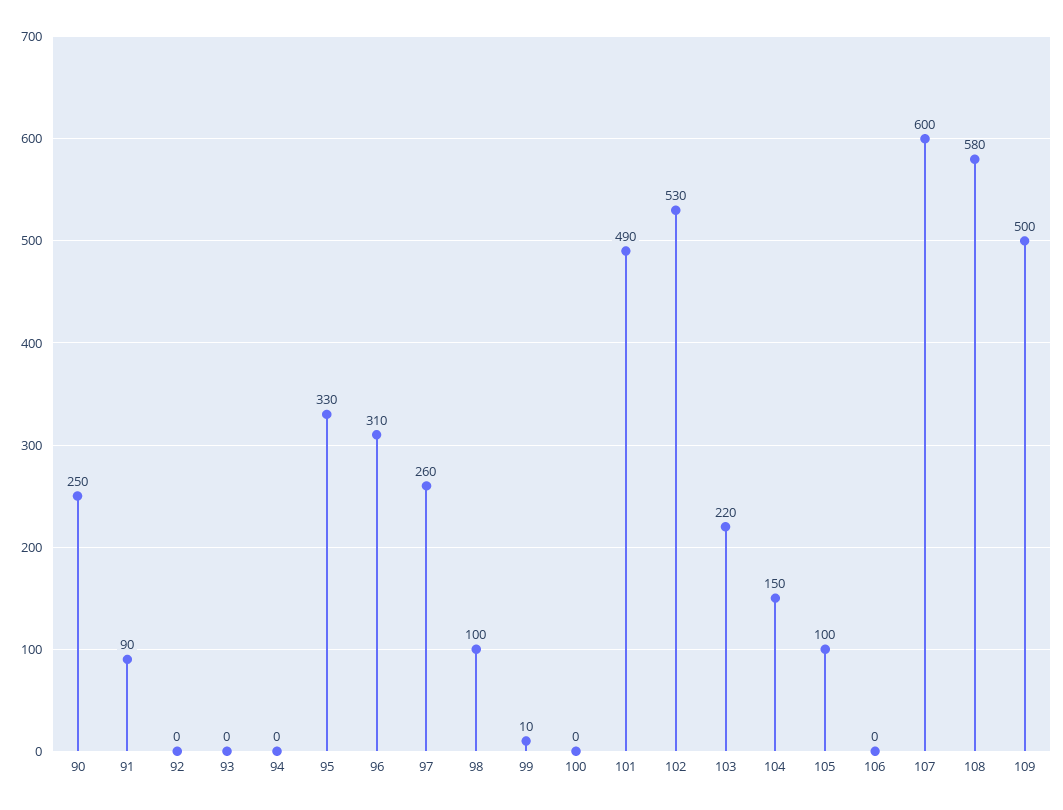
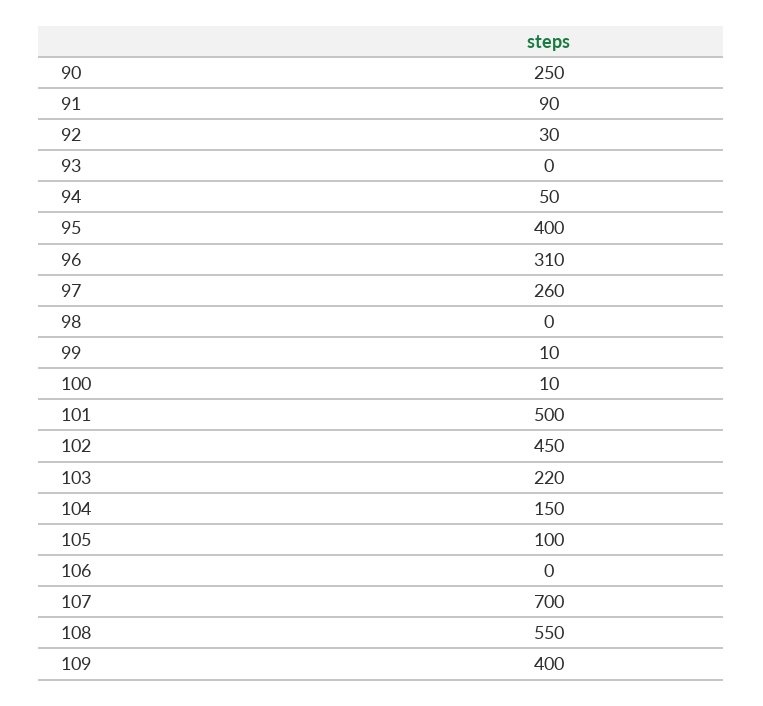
92: 0 -> 30
94: 0 -> 50
95: 330 -> 400
98: 100 -> 0
100: 0 -> 10
101: 490 -> 500
102: 530 -> 450
107: 600 -> 700
108: 580 -> 550
109: 500 -> 400

